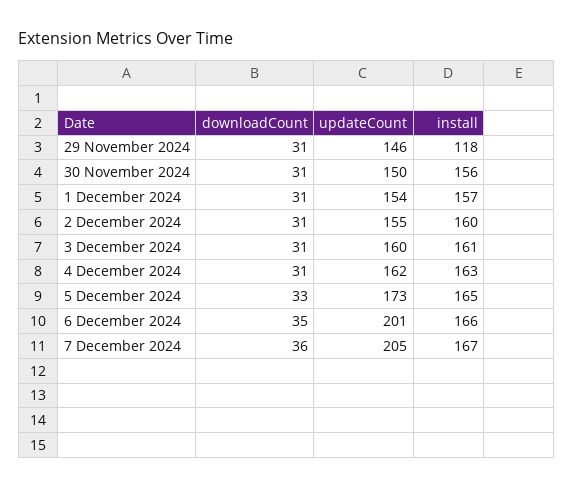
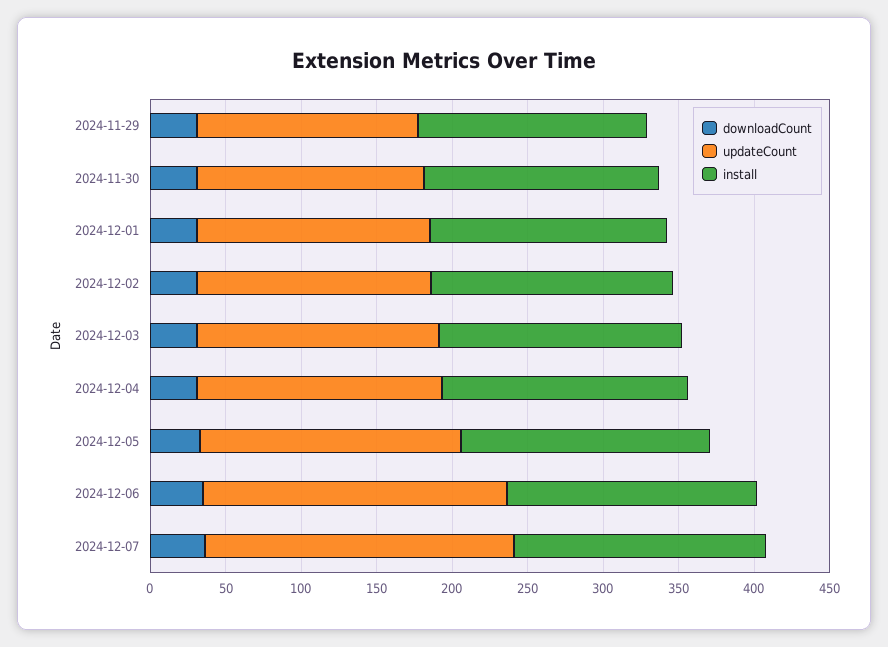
install, 29 November 2024: 118 -> 150

